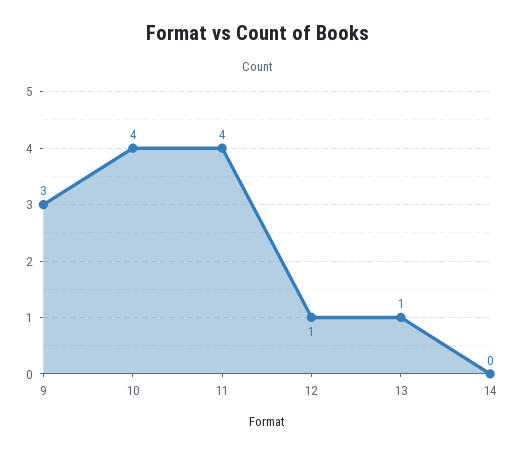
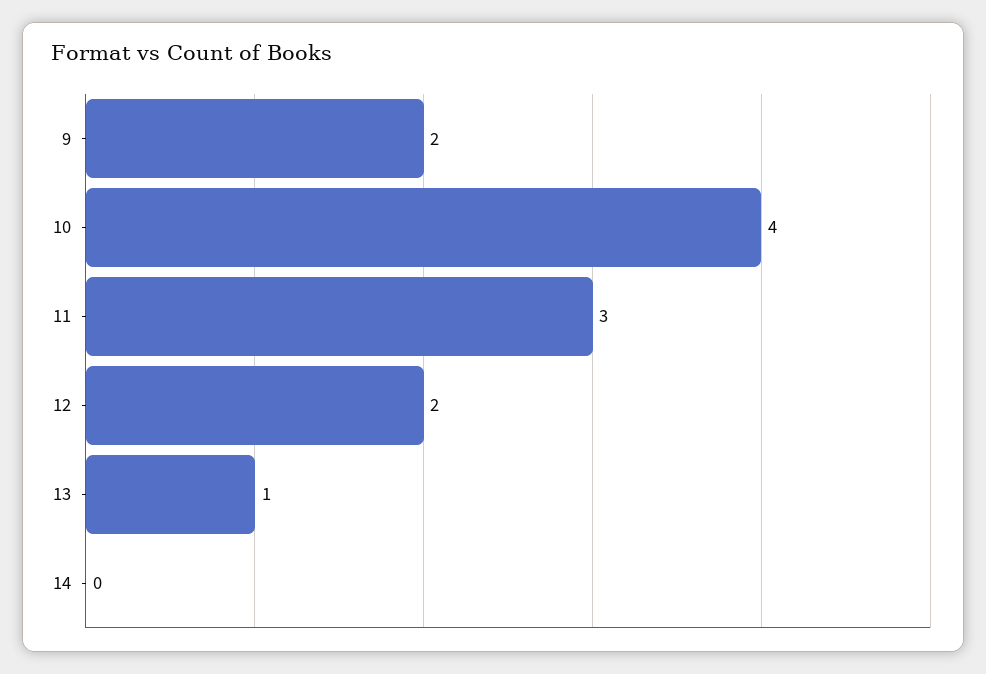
9: 3 -> 2
11: 4 -> 3
12: 1 -> 2

